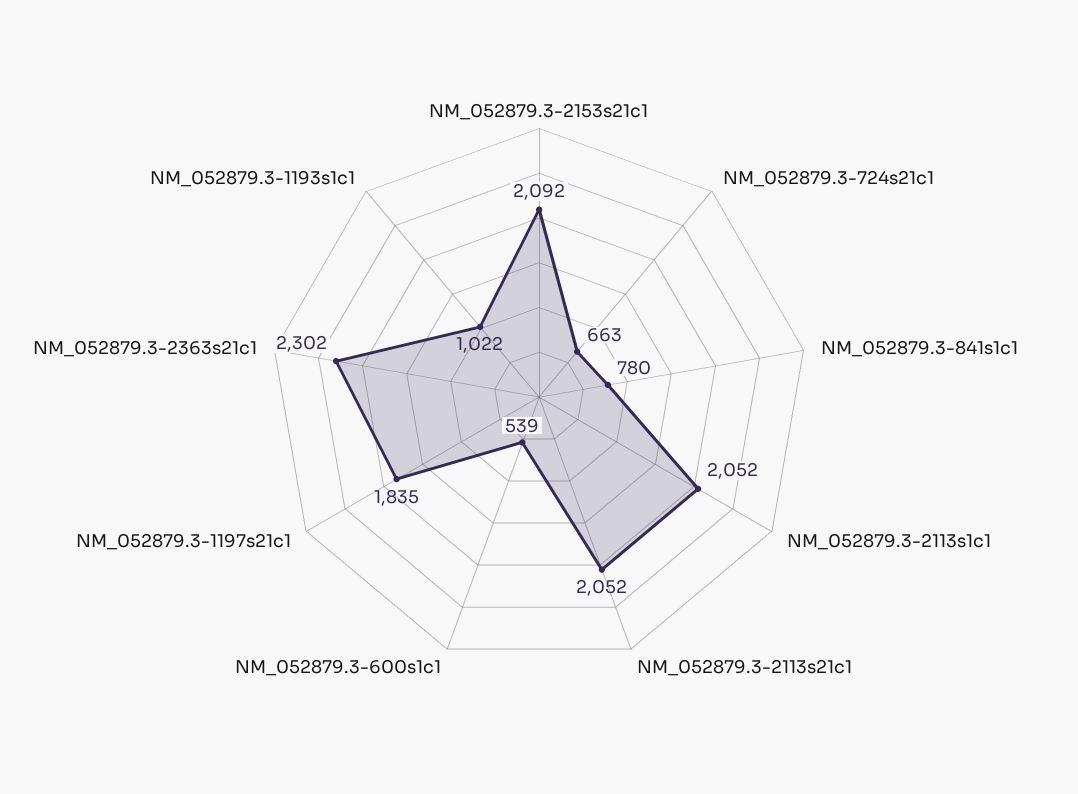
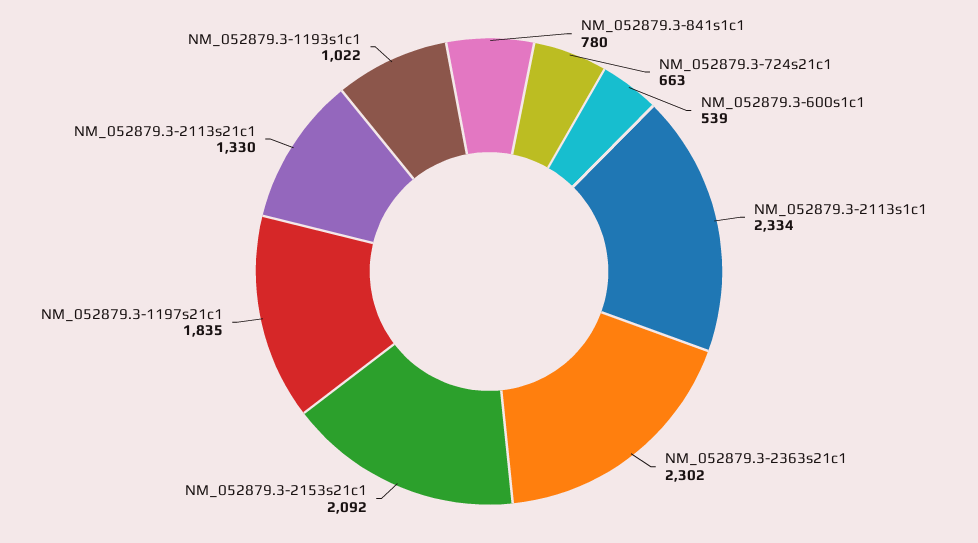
NM_052879.3-2113s1c1: 2052 -> 2334
NM_052879.3-2113s21c1: 2052 -> 1330

